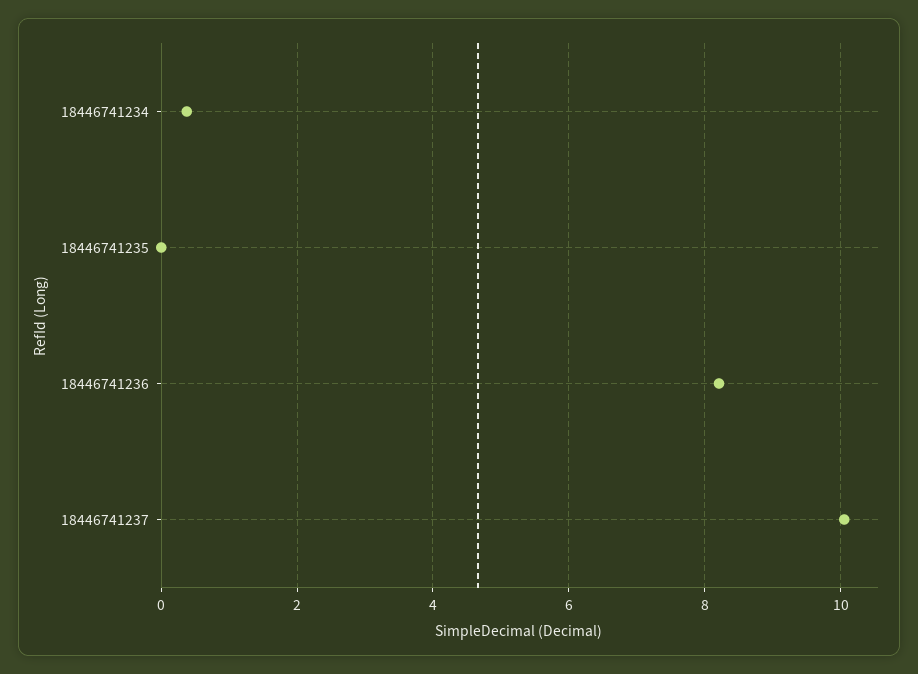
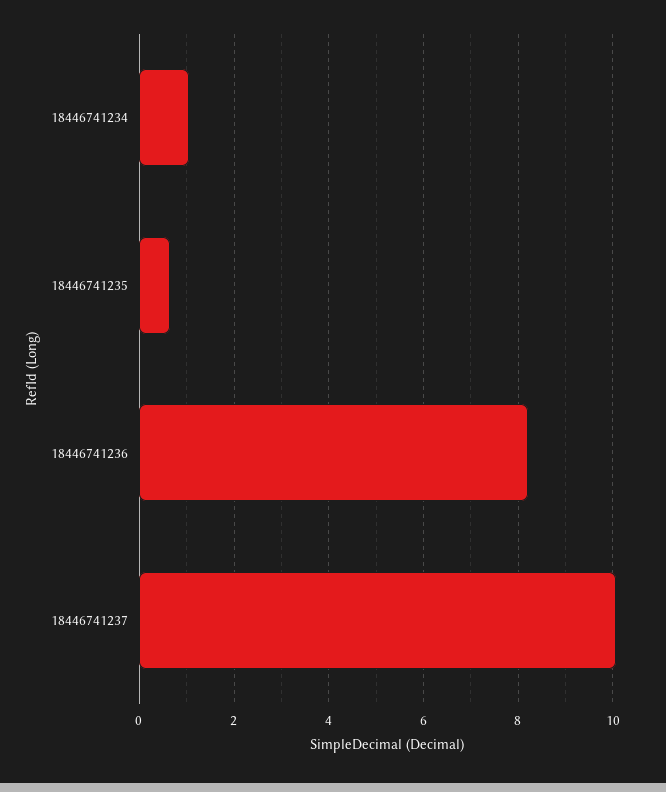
18446741234: 0.4 -> 1
18446741235: 0 -> 0.6

